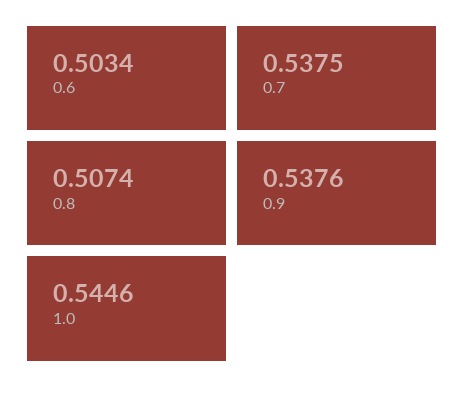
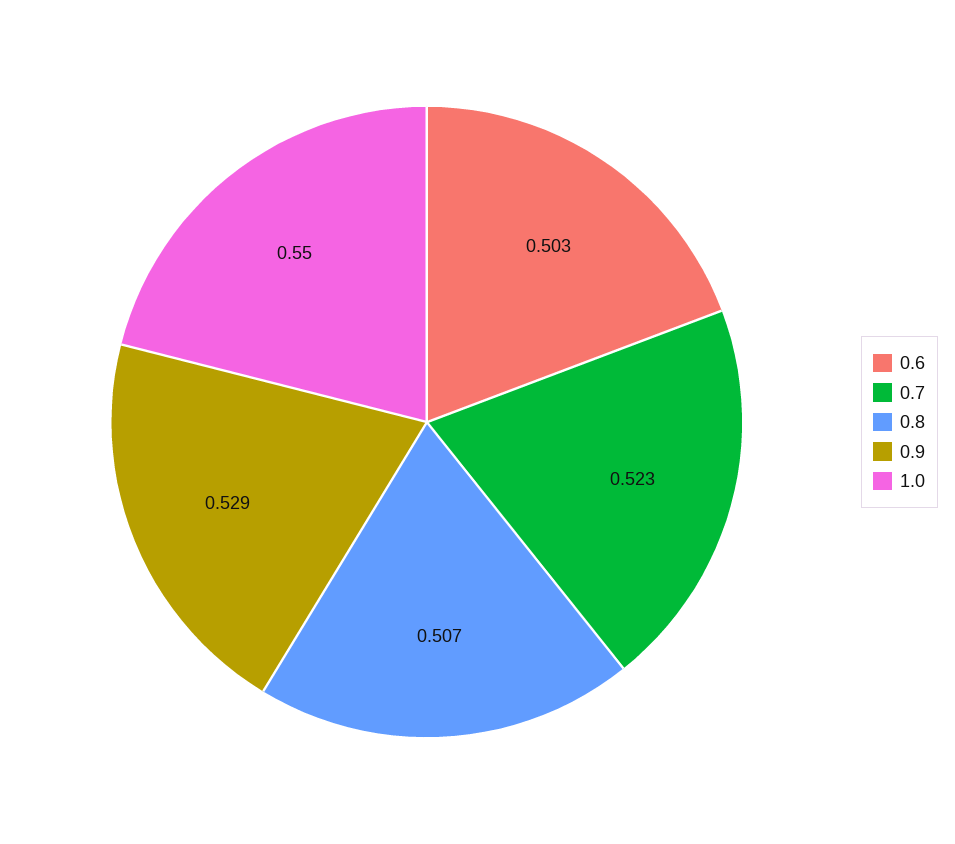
0.7: 0.5375 -> 0.523
0.9: 0.5376 -> 0.529
1.0: 0.5446 -> 0.55

